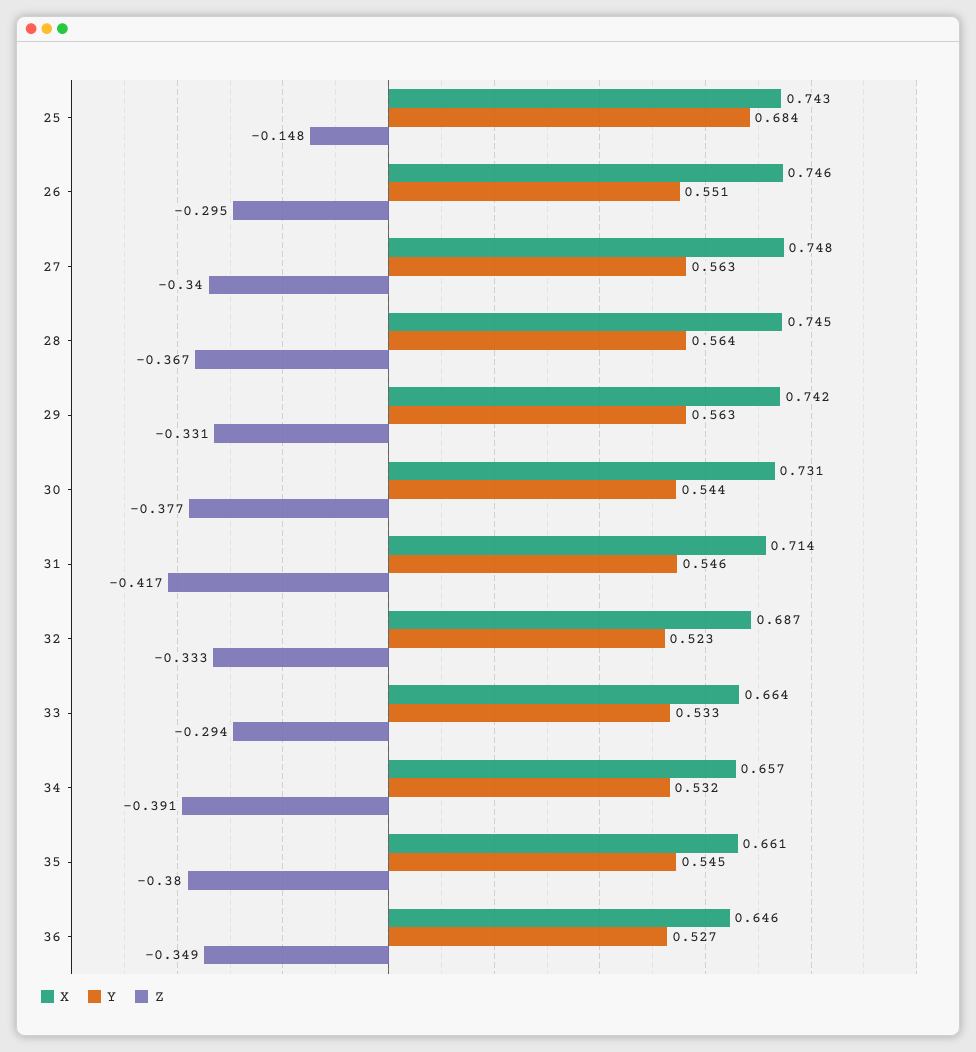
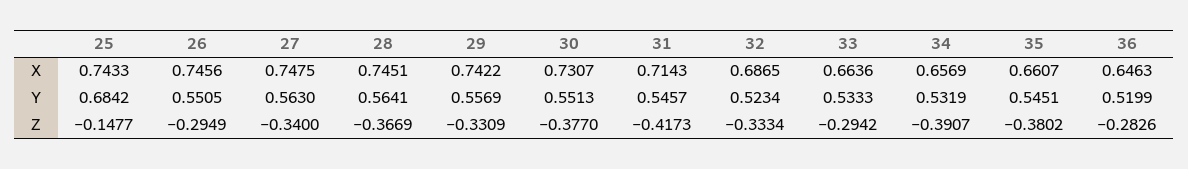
Y, 29: 0.563 -> 0.5569
Y, 30: 0.544 -> 0.5513
Y, 36: 0.527 -> 0.5199
Z, 36: -0.349 -> -0.2826

